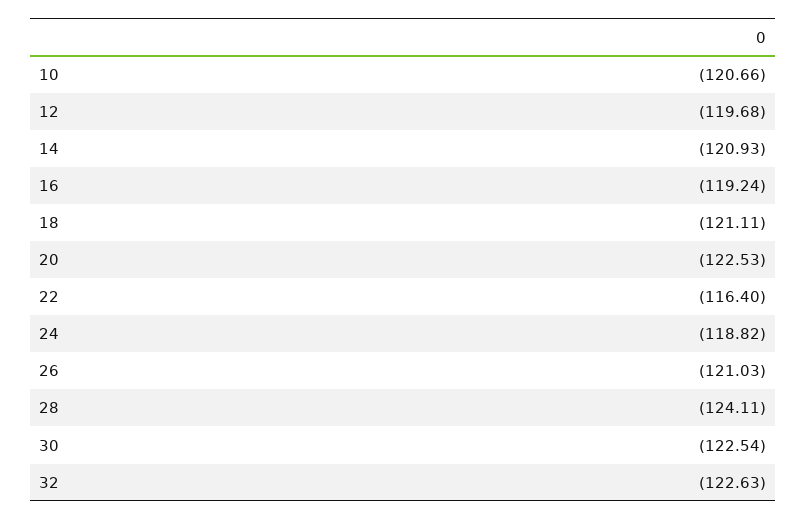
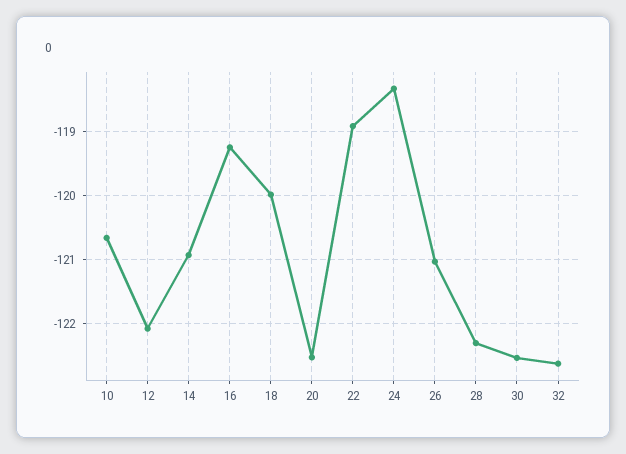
12: -119.68 -> -122.1
18: -121.11 -> -120
22: -116.4 -> -118.9
24: -118.82 -> -118.3
28: -124.11 -> -122.3

